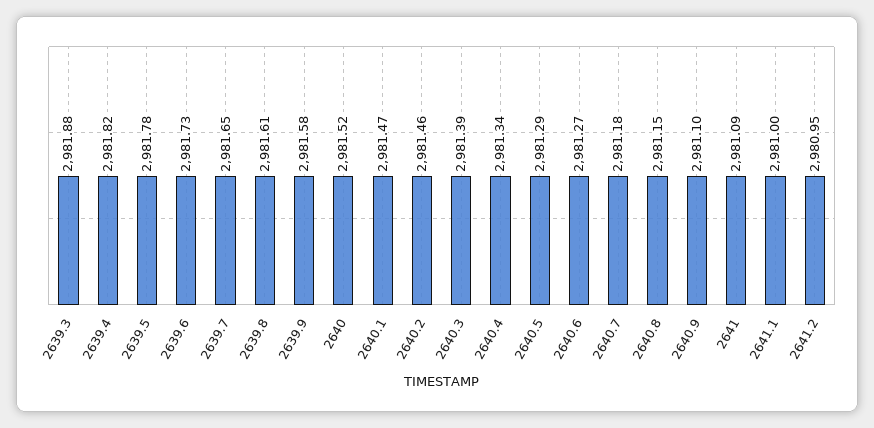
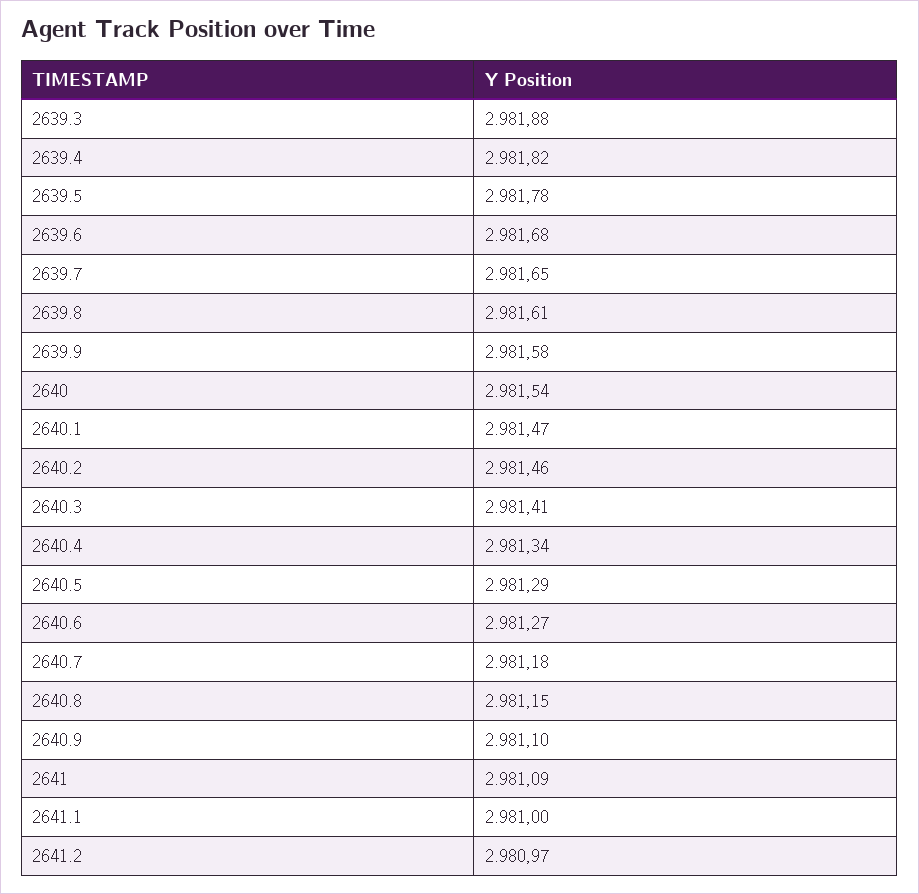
2639.6: 2981.73 -> 2981.68
2640: 2981.52 -> 2981.54
2640.3: 2981.39 -> 2981.41
2641.2: 2980.95 -> 2980.97

